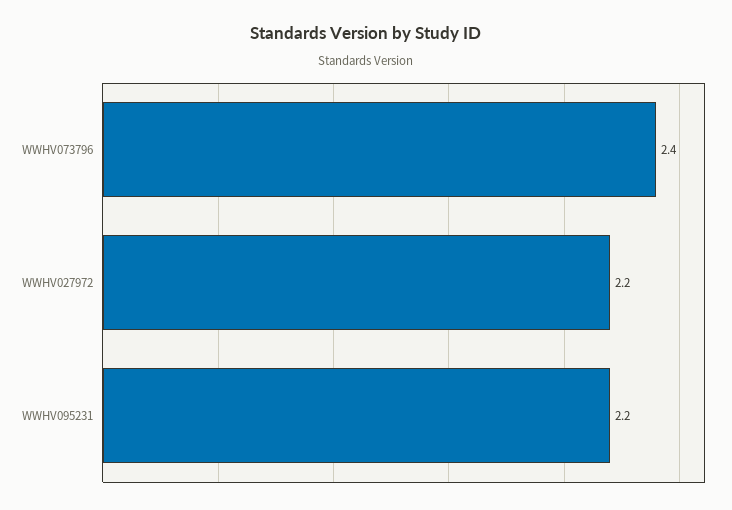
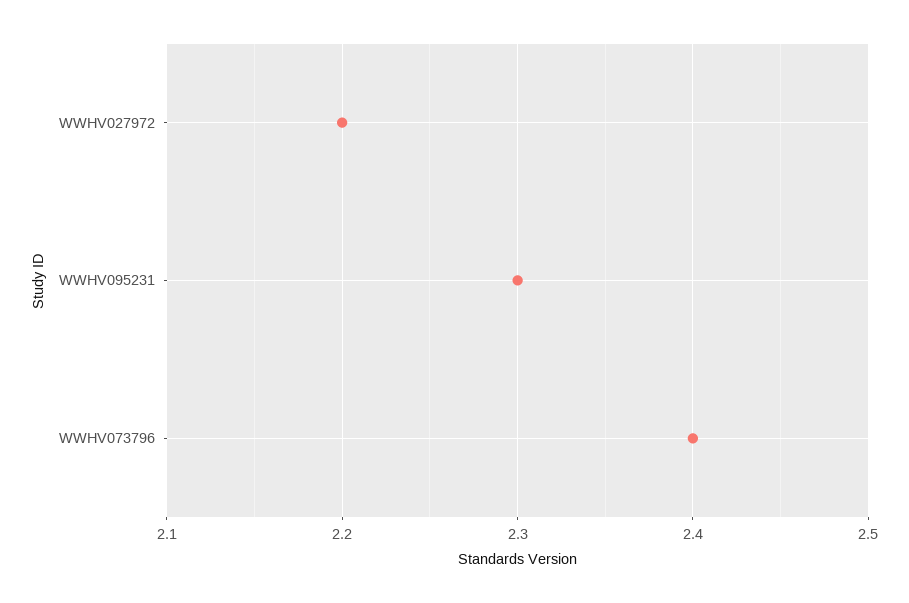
WWHV095231: 2.2 -> 2.3

